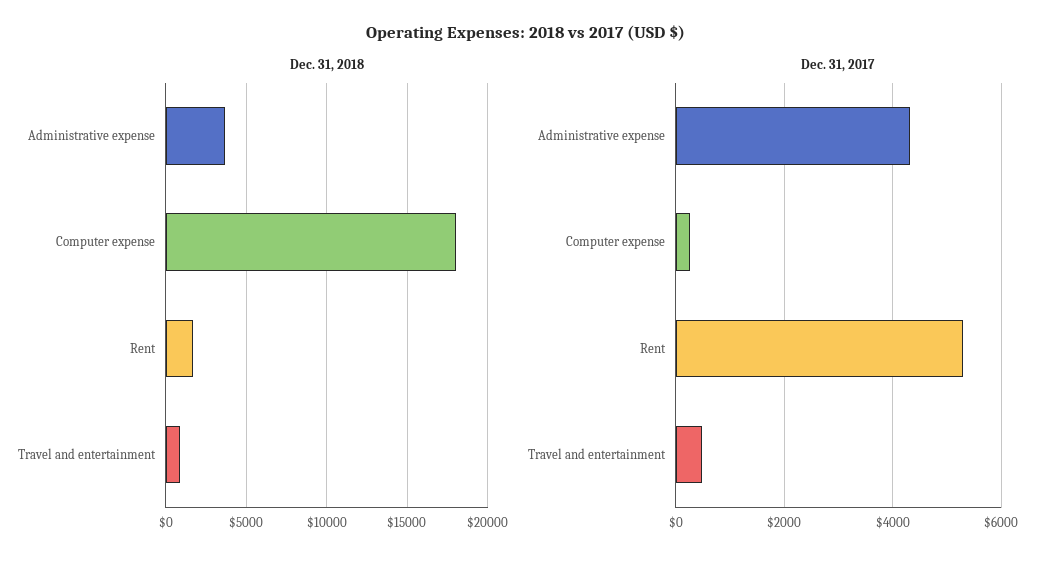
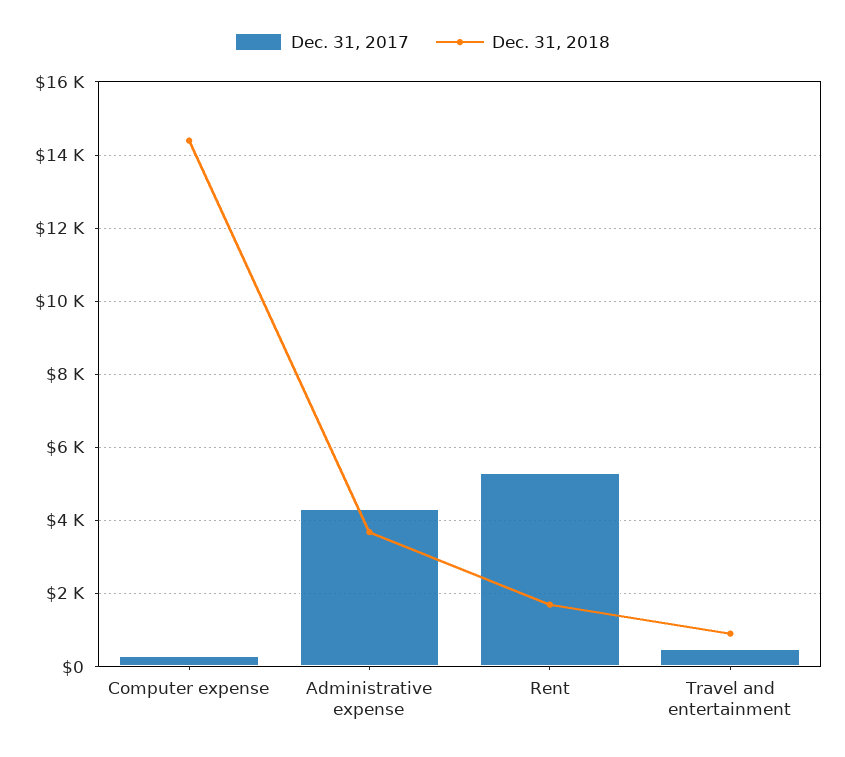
Dec. 31, 2018, Computer expense: 18000 -> 14400

